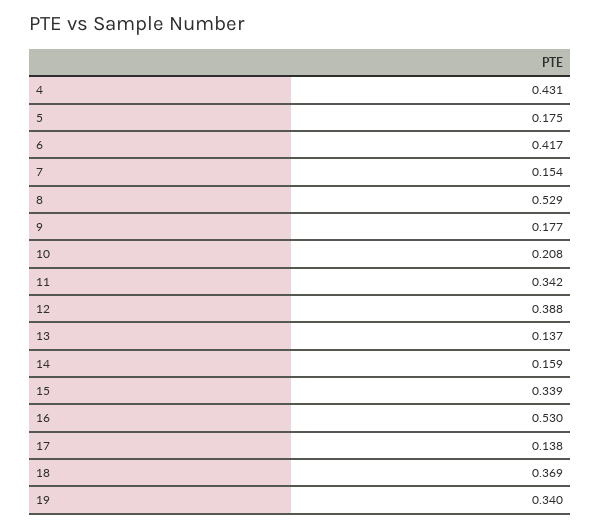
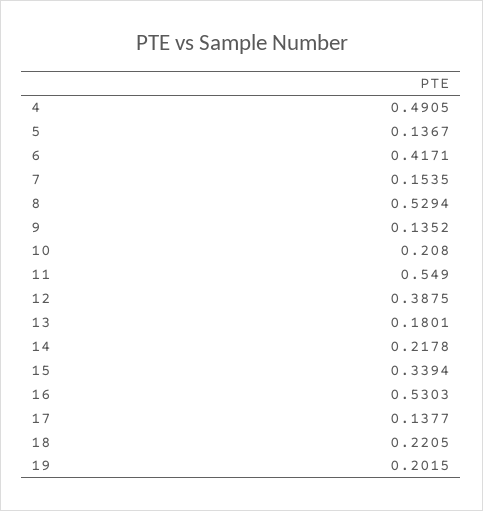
4: 0.431 -> 0.4905
5: 0.175 -> 0.1367
9: 0.177 -> 0.1352
11: 0.342 -> 0.549
13: 0.137 -> 0.1801
14: 0.159 -> 0.2178
18: 0.369 -> 0.2205
19: 0.34 -> 0.2015

